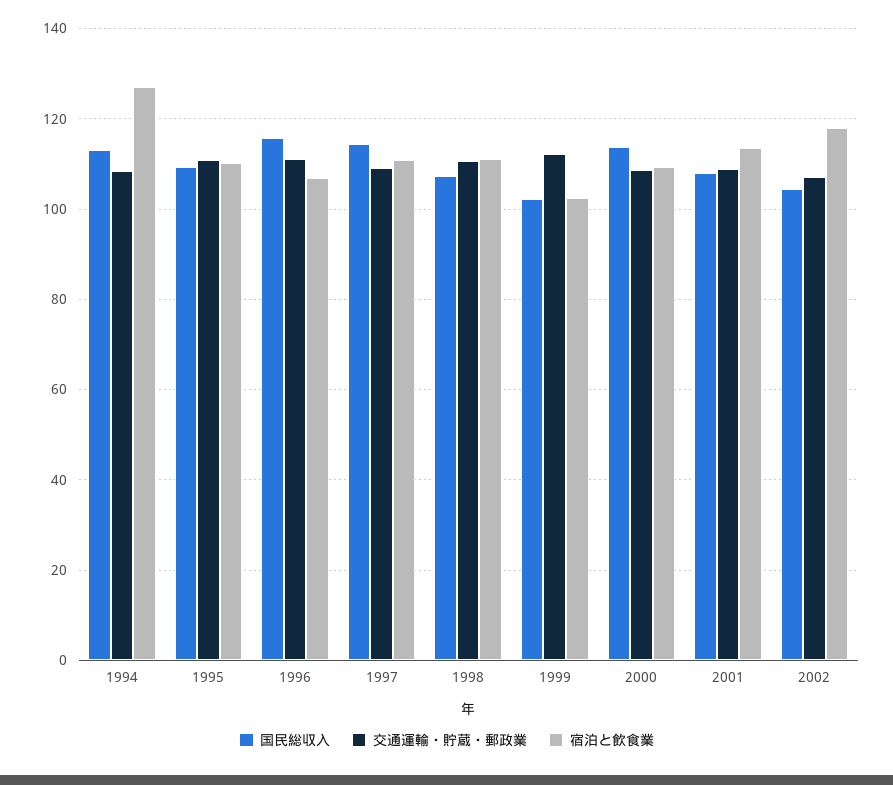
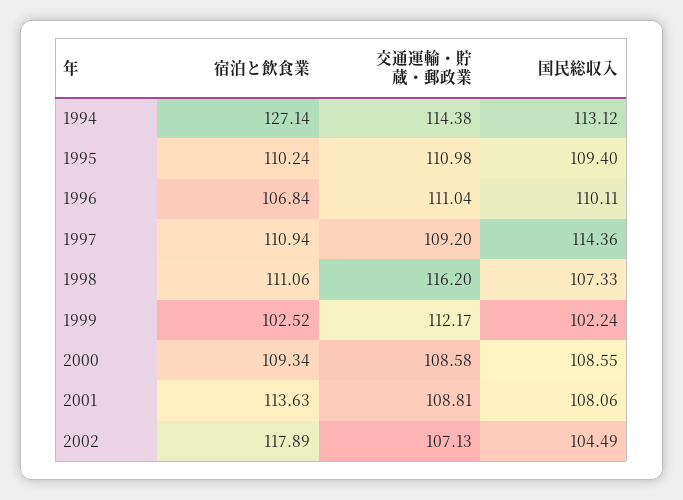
交通運輸・貯蔵・郵政業, 1994: 108 -> 114.38
国民総収入, 1996: 116 -> 110.11
交通運輸・貯蔵・郵政業, 1998: 110 -> 116.2
国民総収入, 2000: 114 -> 108.55

